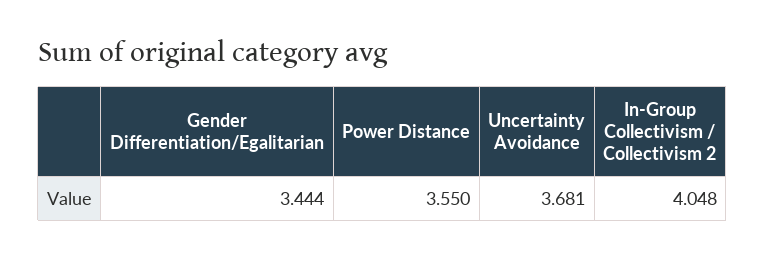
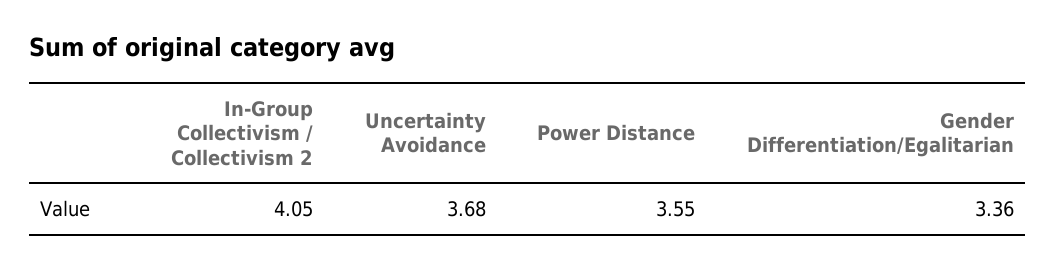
Gender Differentiation/Egalitarian: 3.444 -> 3.36

